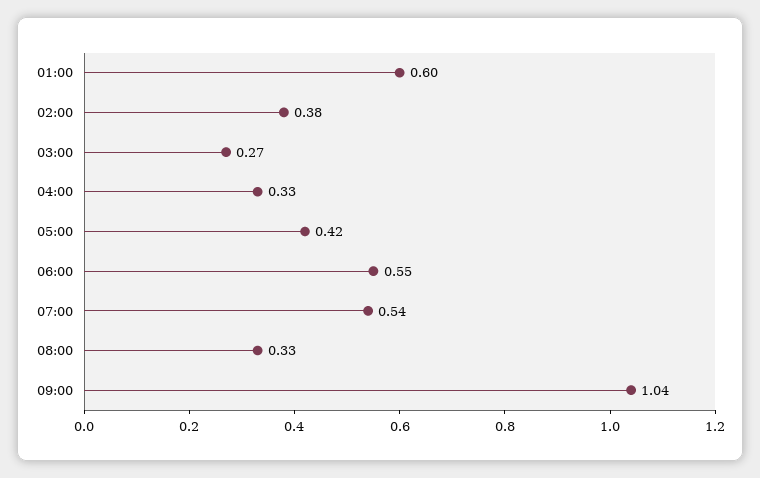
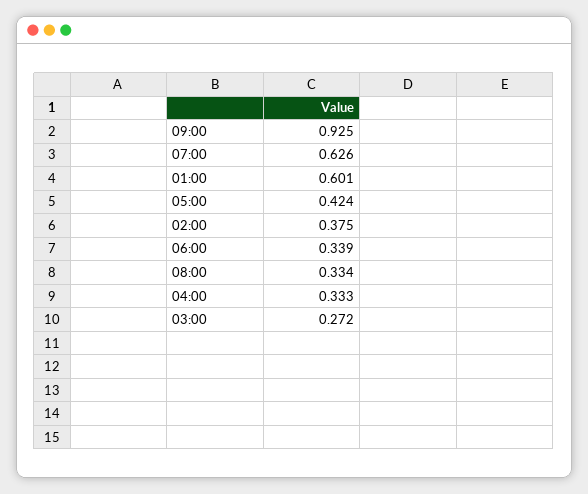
06:00: 0.55 -> 0.339
07:00: 0.54 -> 0.626
09:00: 1.04 -> 0.925

